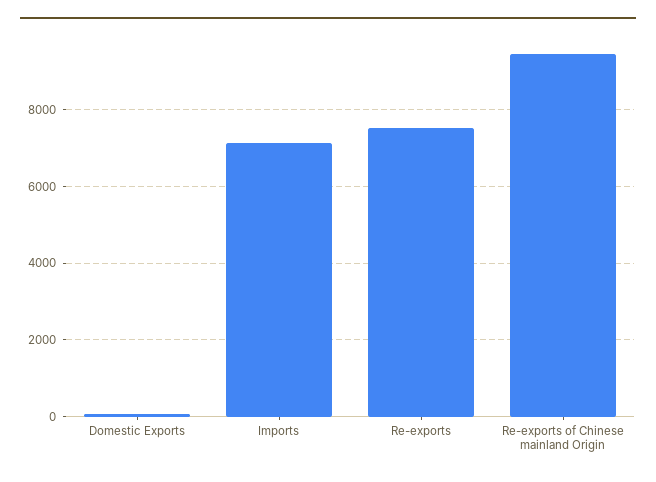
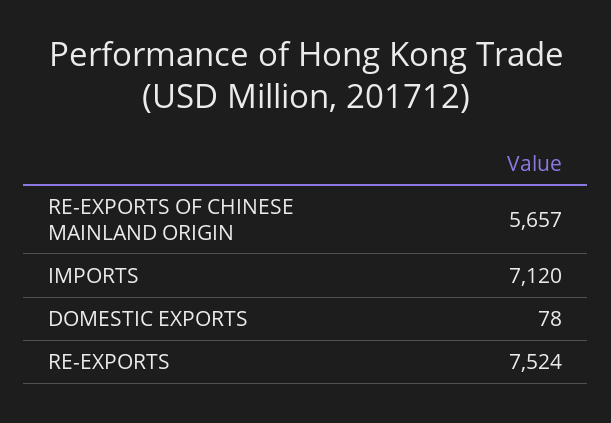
Re-exports of Chinese mainland Origin: 9400 -> 5657

